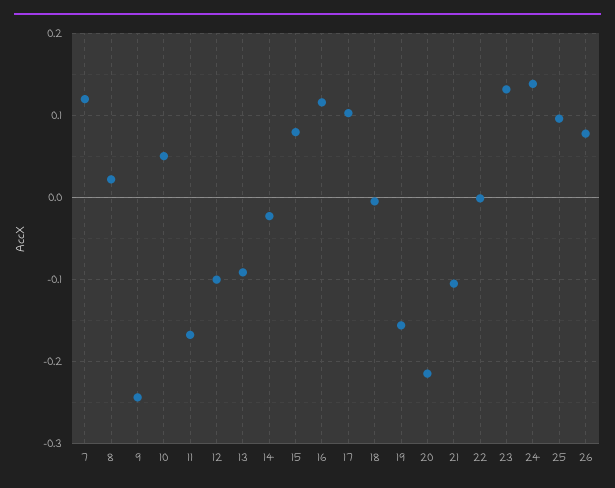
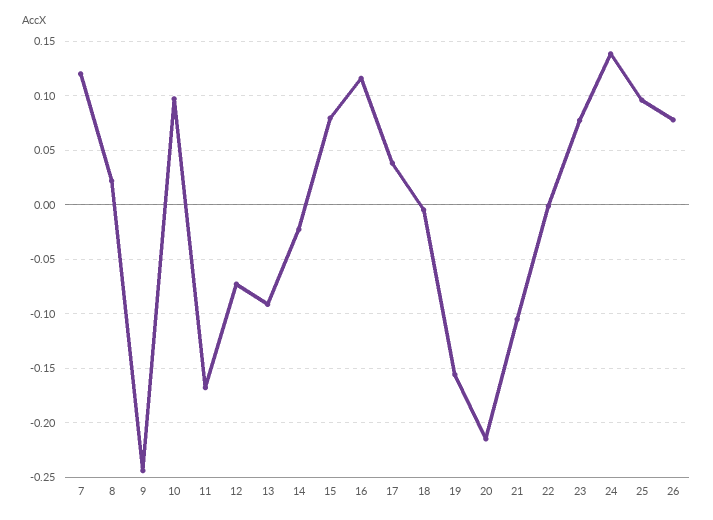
10: 0.05 -> 0.1
12: -0.1 -> -0.07
17: 0.1 -> 0.04
23: 0.13 -> 0.08

